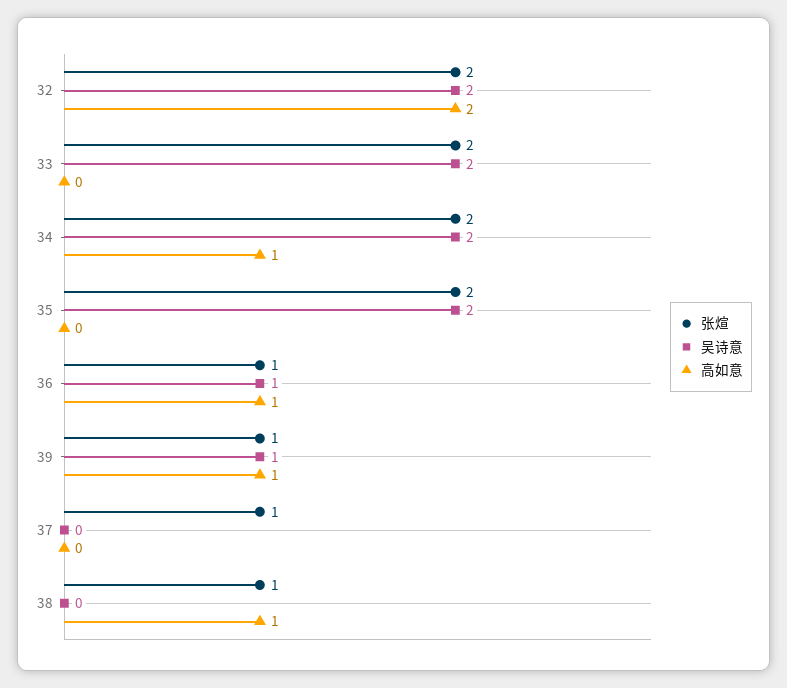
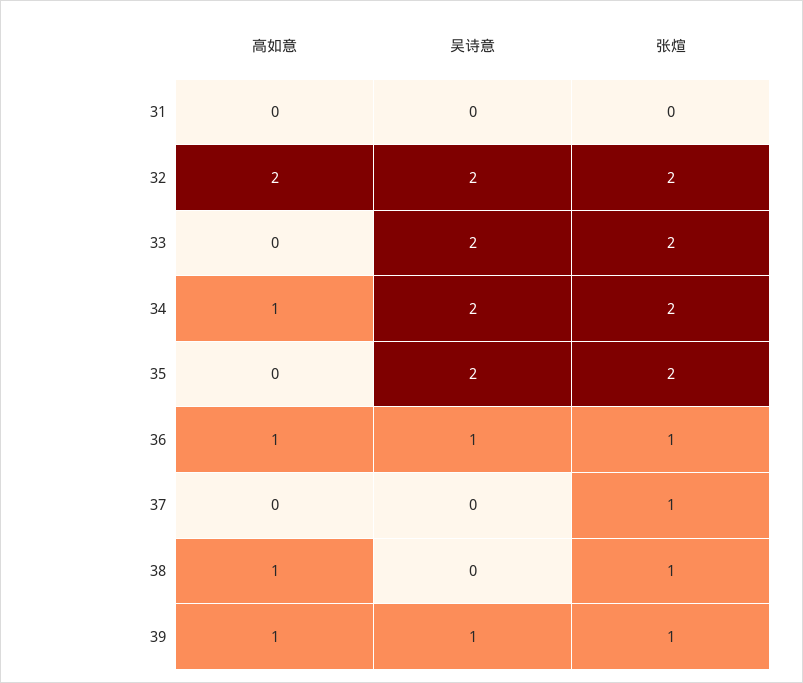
高如意, 31: none -> 0
吴诗意, 31: none -> 0
张煊, 31: none -> 0

